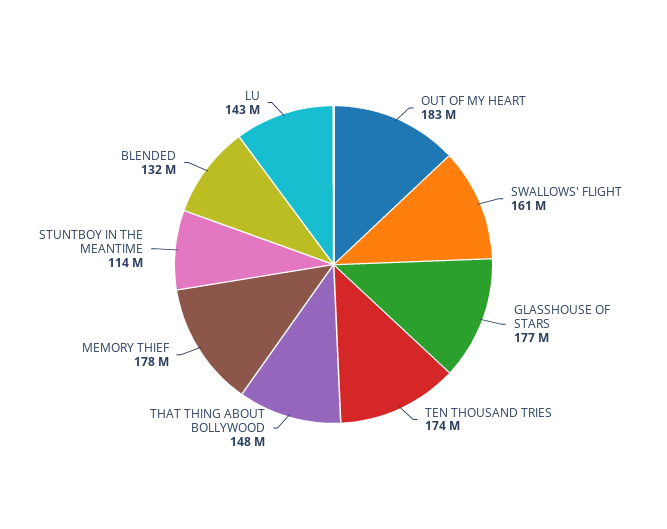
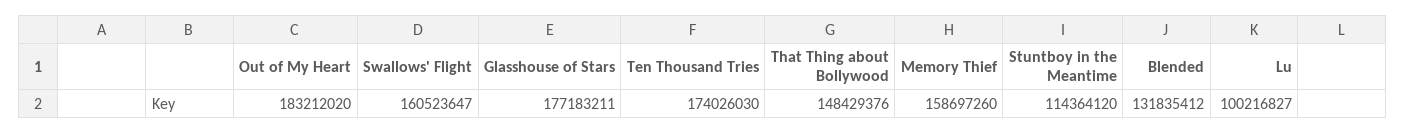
MEMORY THIEF: 178000000 -> 158697260
LU: 143000000 -> 100216827

